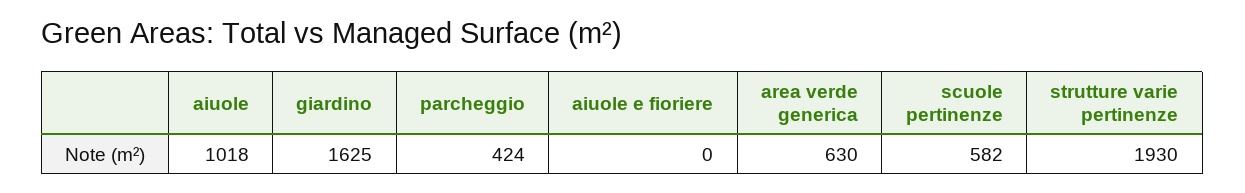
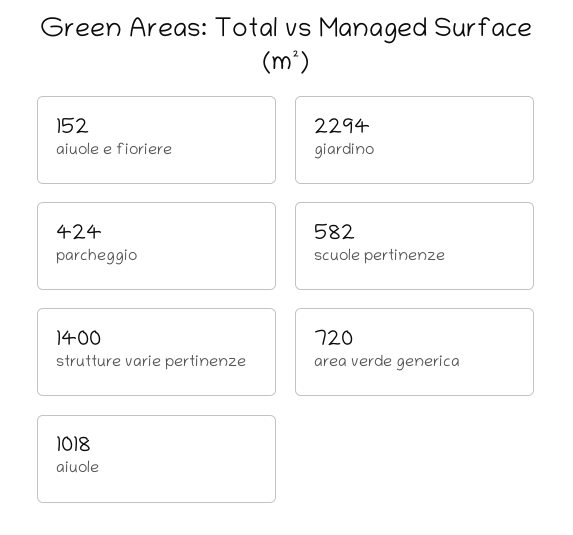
giardino: 1625 -> 2294
aiuole e fioriere: 0 -> 152
area verde generica: 630 -> 720
strutture varie pertinenze: 1930 -> 1400

